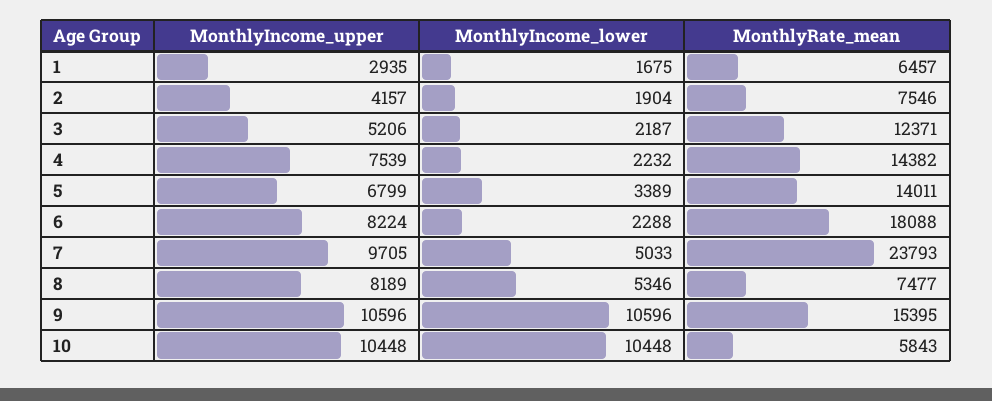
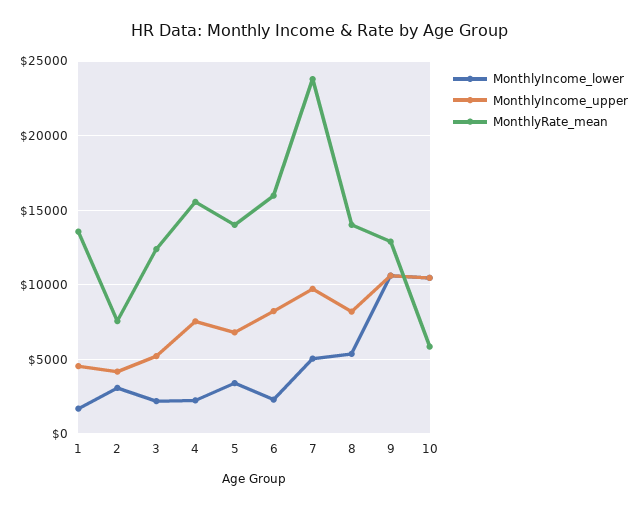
MonthlyIncome_upper, 1: 2935 -> 4500
MonthlyRate_mean, 1: 6457 -> 13500
MonthlyIncome_lower, 2: 1904 -> 3000
MonthlyRate_mean, 4: 14382 -> 15500
MonthlyRate_mean, 6: 18088 -> 16000
MonthlyRate_mean, 8: 7477 -> 14000
MonthlyRate_mean, 9: 15395 -> 13000

